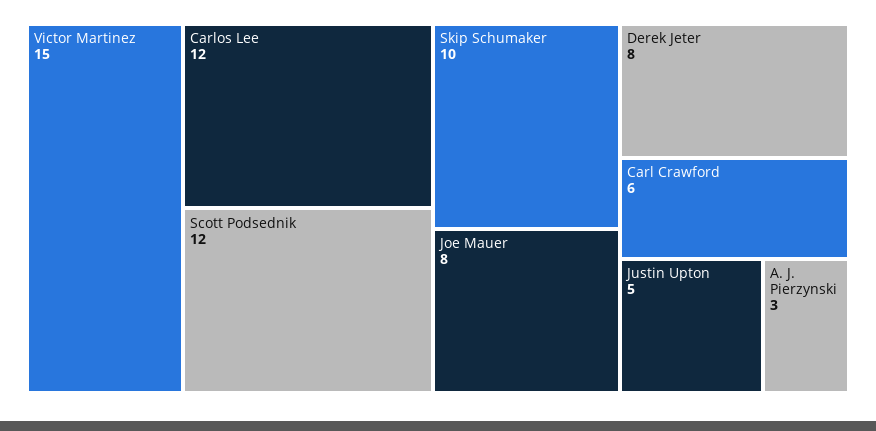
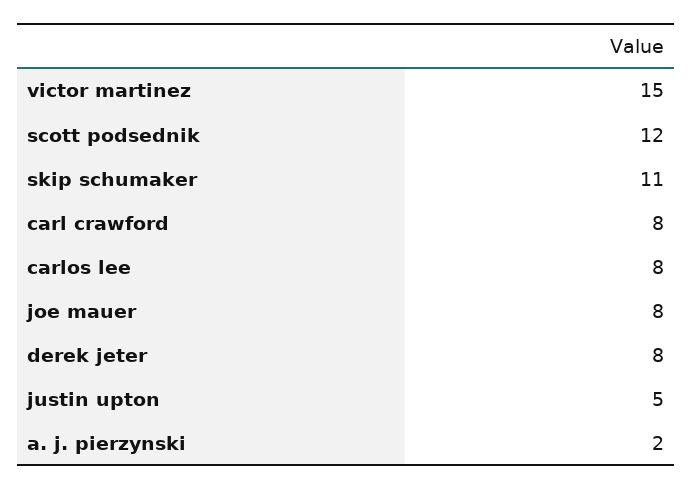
Carlos Lee: 12 -> 8
Skip Schumaker: 10 -> 11
Carl Crawford: 6 -> 8
A. J. Pierzynski: 3 -> 2

